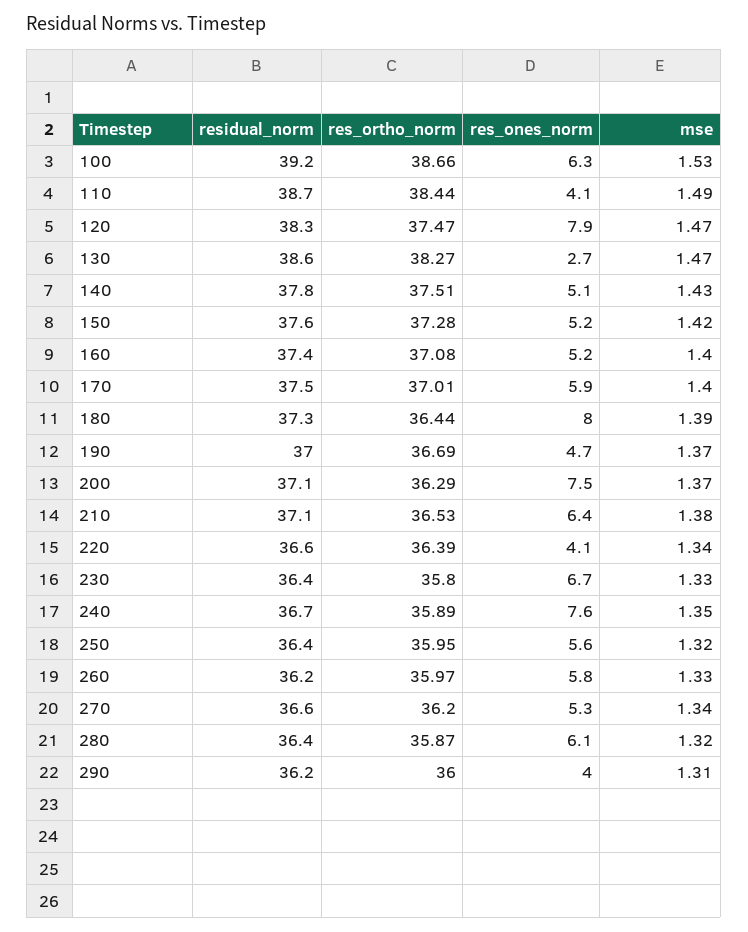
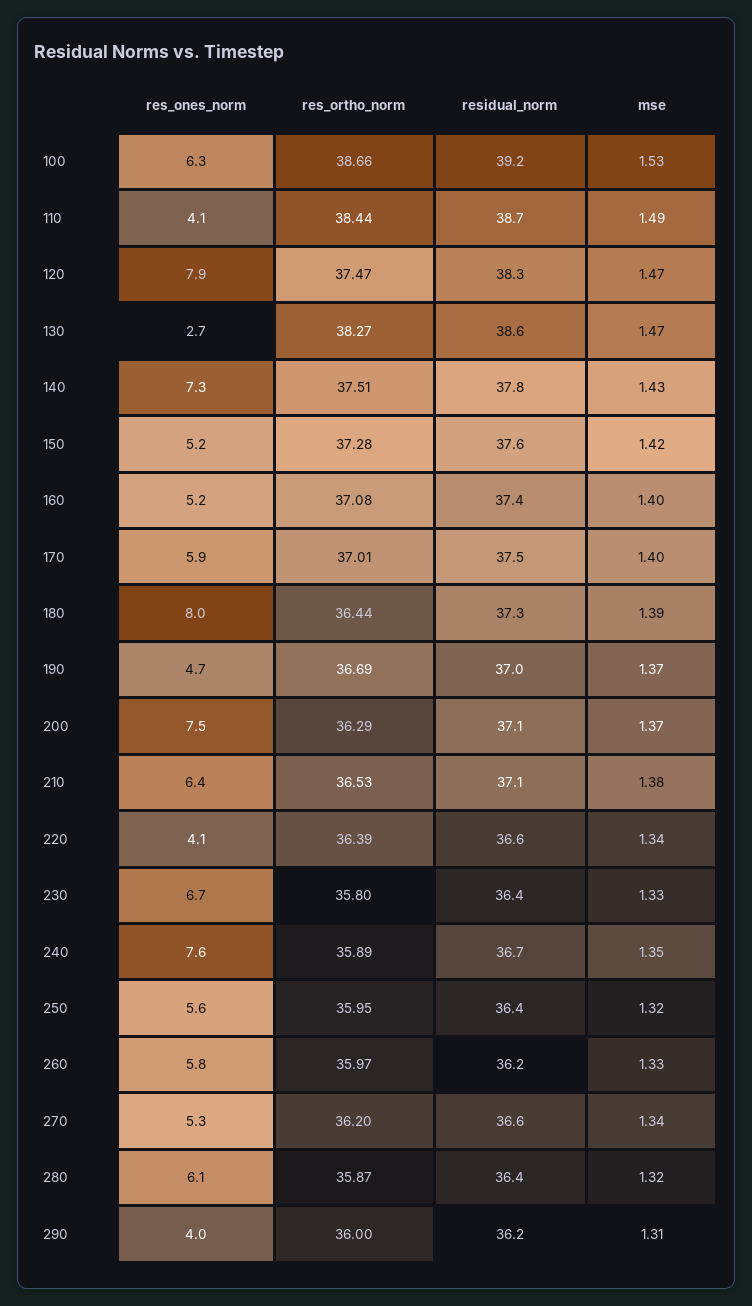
res_ones_norm, 140: 5.1 -> 7.3

